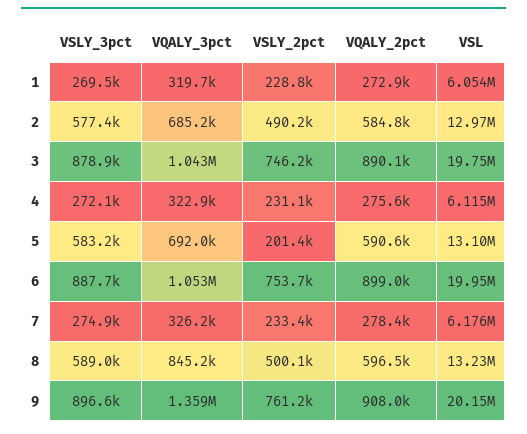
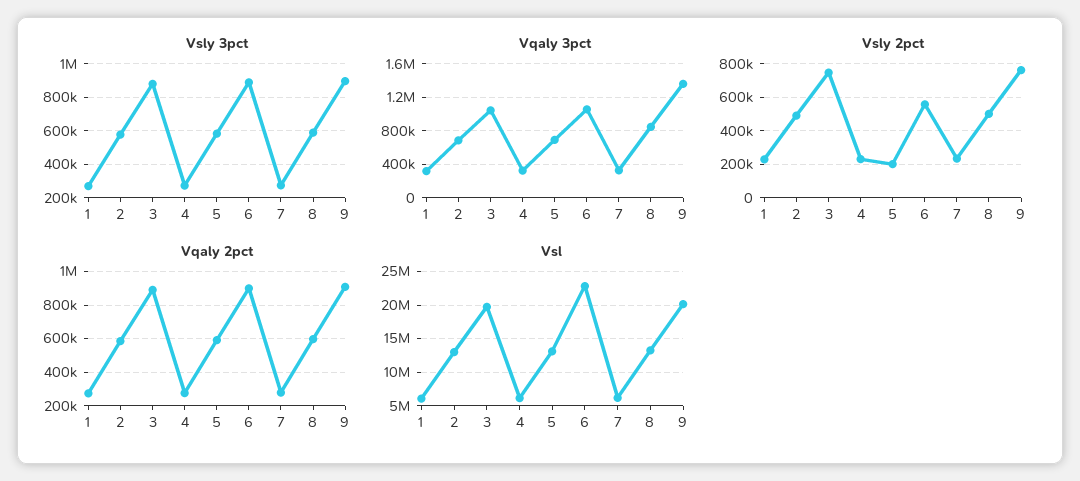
VSLY_2pct, 6: 753700 -> 550000
VSL, 6: 19950000 -> 23000000

